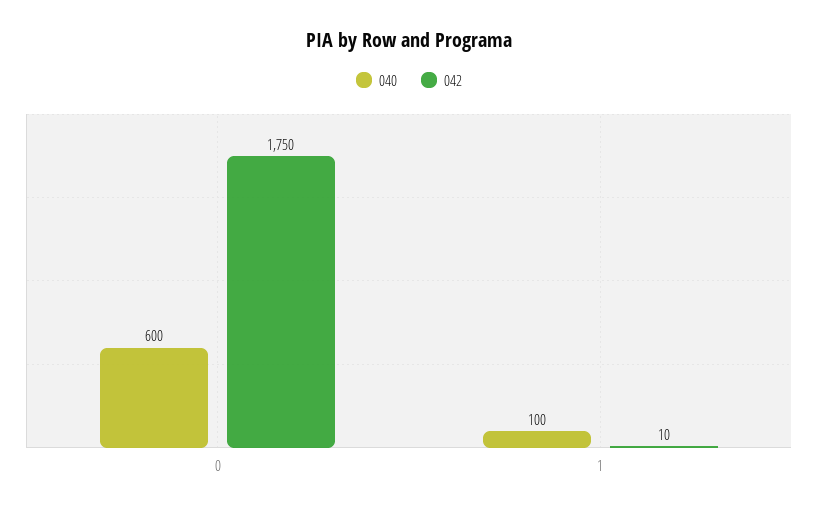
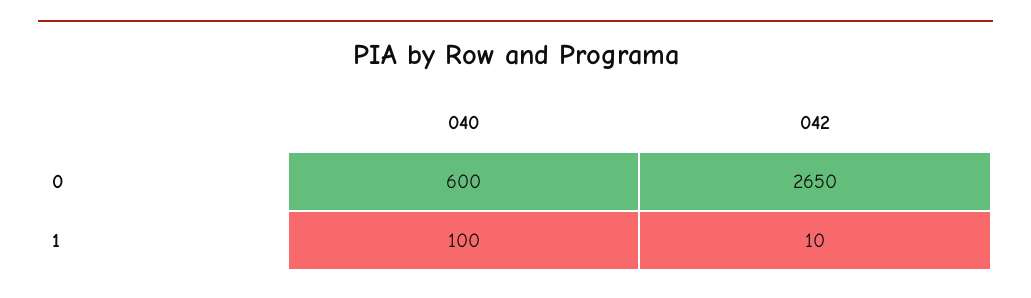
042, 0: 1750 -> 2650

